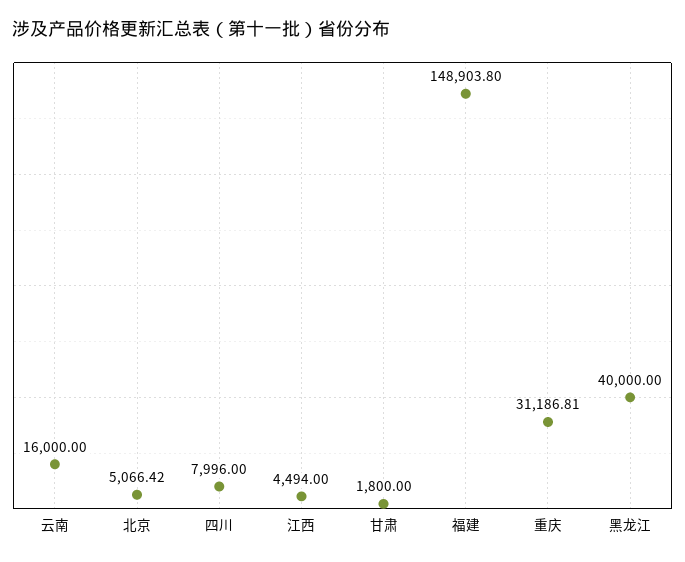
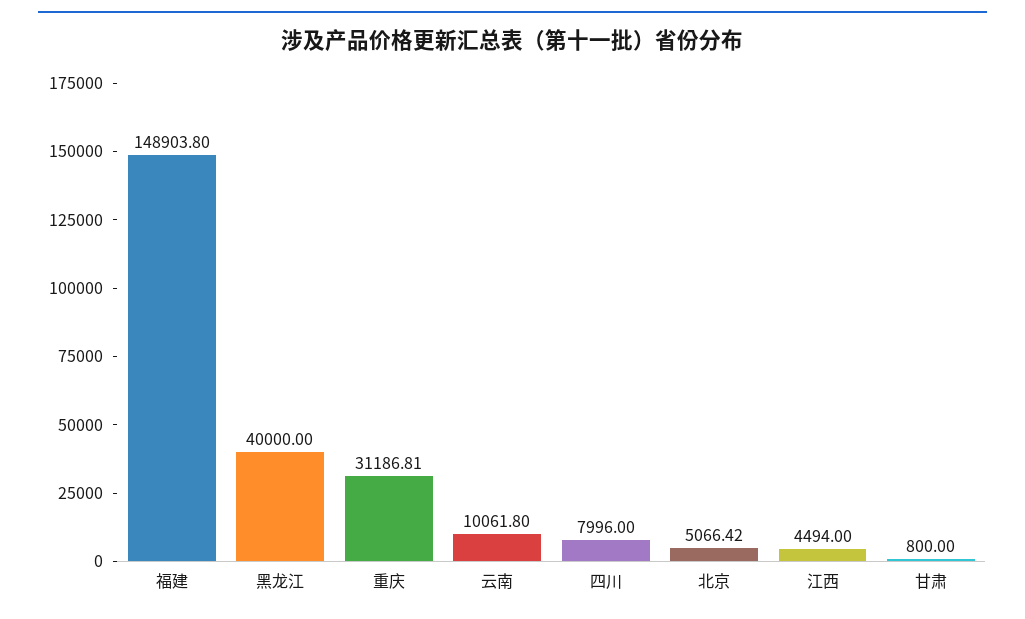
云南: 16000 -> 10061.8
甘肃: 1800 -> 800

